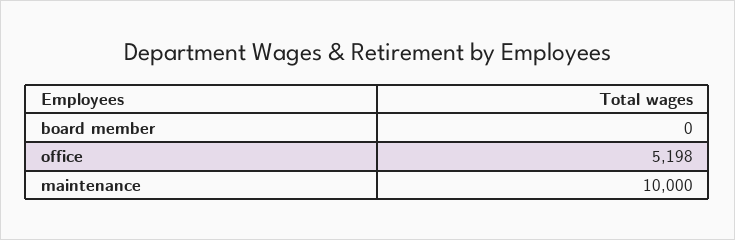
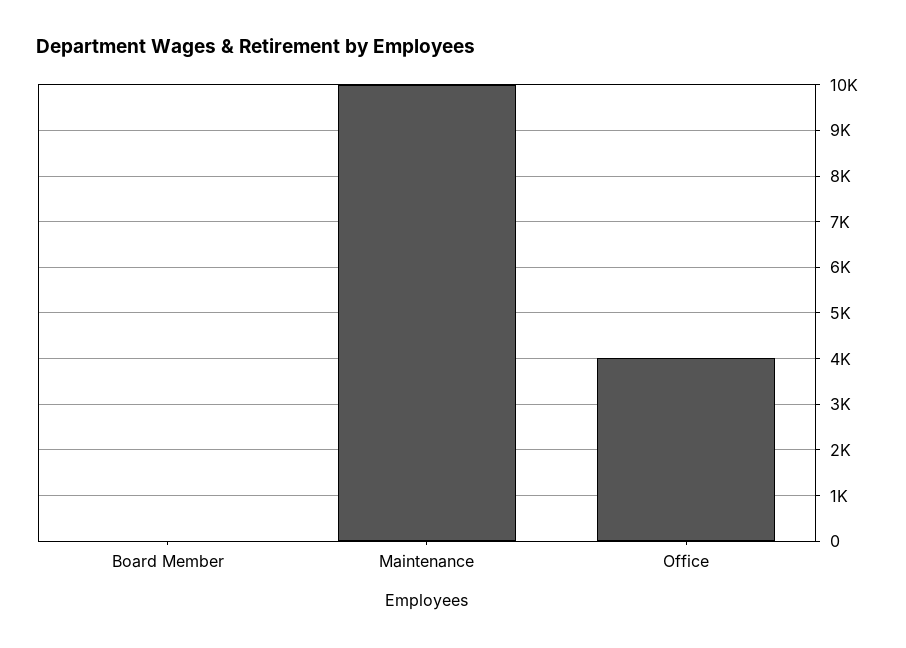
office: 5198 -> 4000

